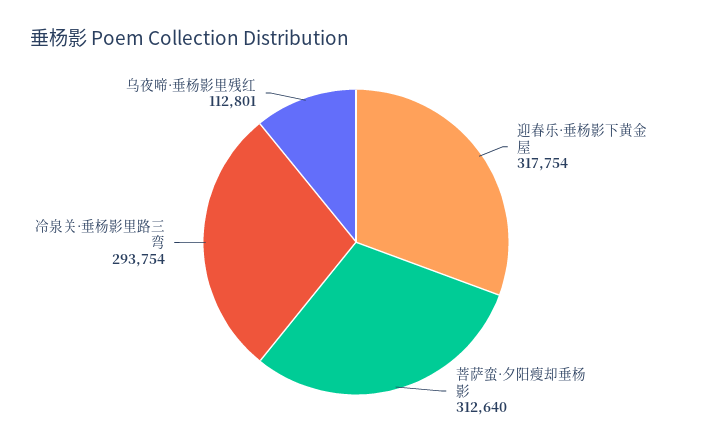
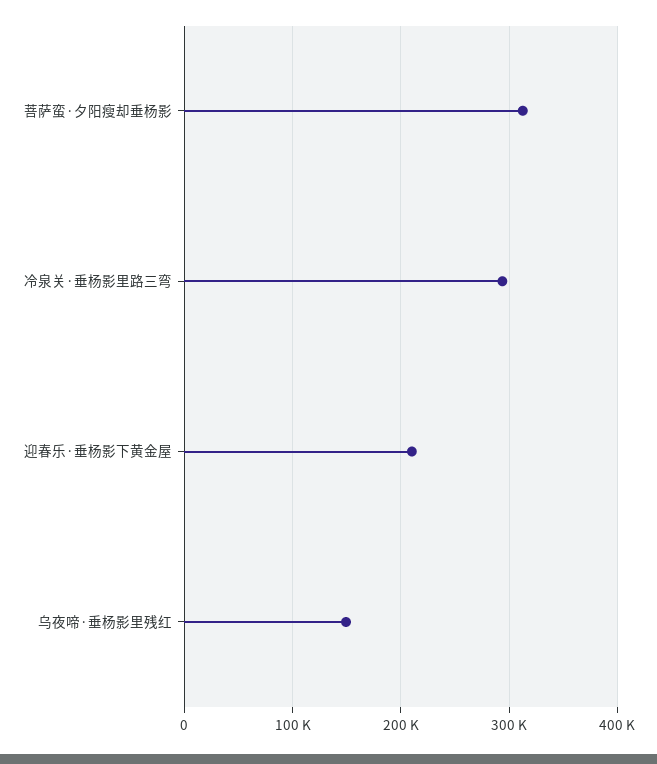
迎春乐·垂杨影下黄金屋: 317754 -> 210000
乌夜啼·垂杨影里残红: 112801 -> 150000

